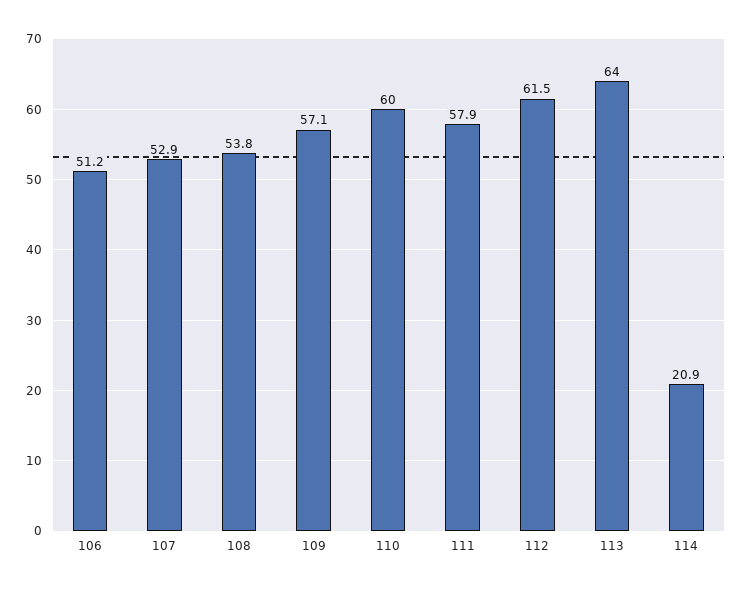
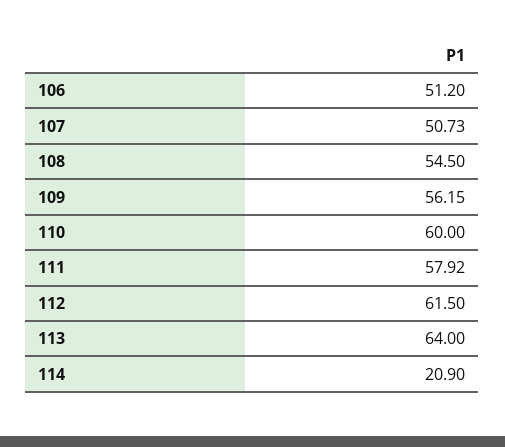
107: 52.9 -> 50.73
108: 53.8 -> 54.5
109: 57.1 -> 56.15

